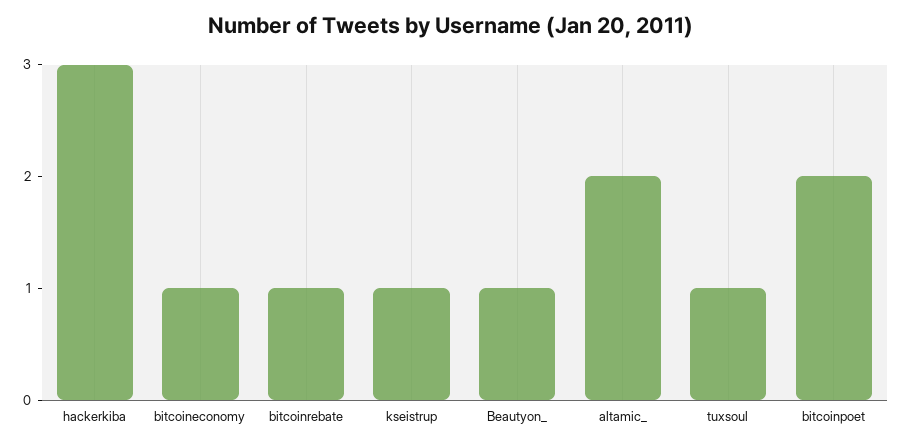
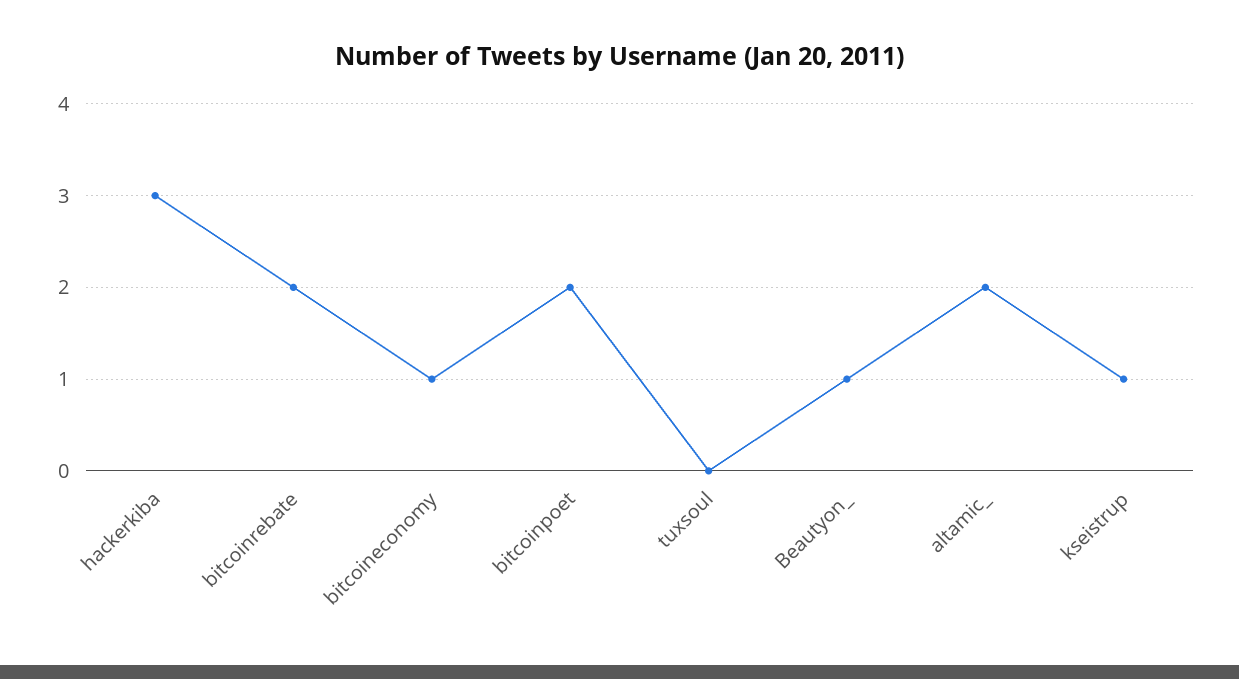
bitcoinrebate: 1 -> 2
tuxsoul: 1 -> 0

